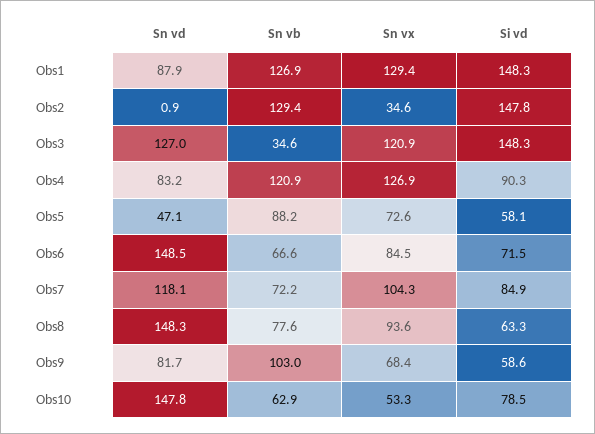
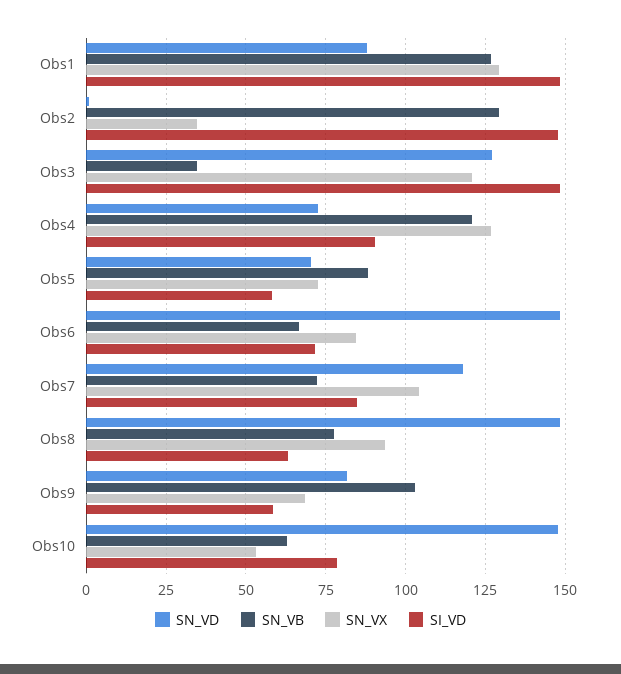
Sn vd, Obs4: 83.2 -> 72.5
Sn vd, Obs5: 47.1 -> 70

